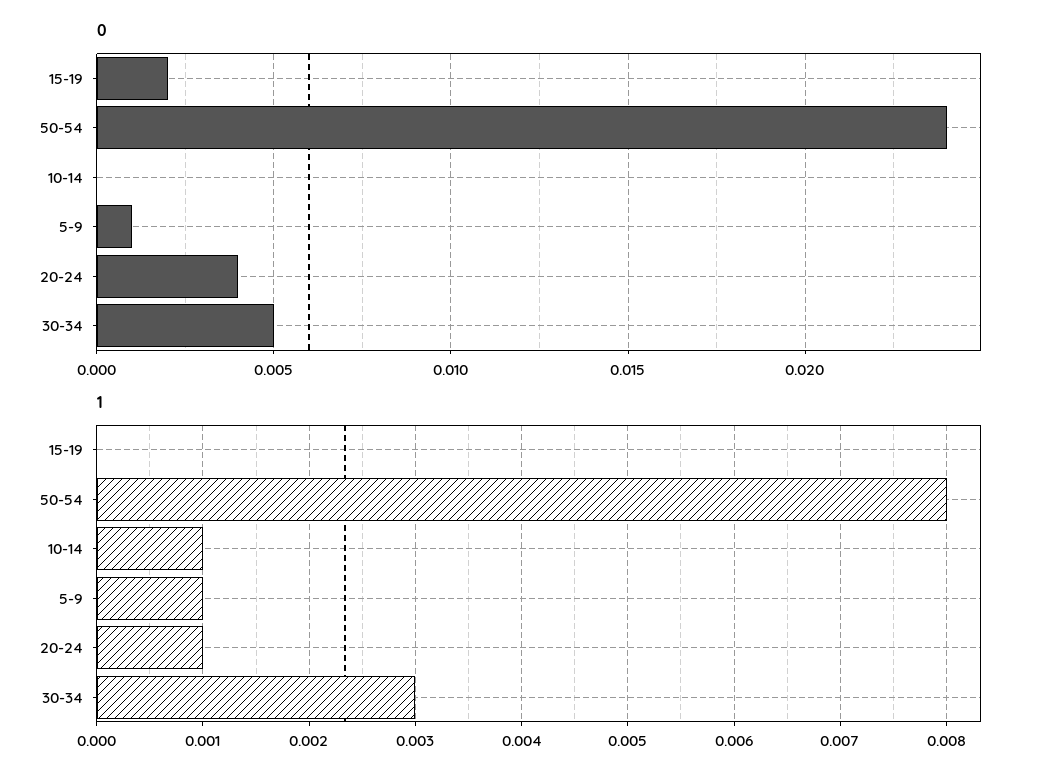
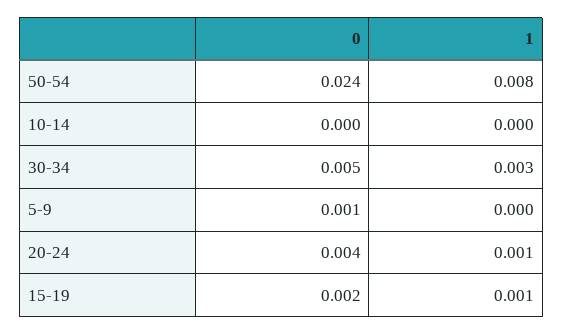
1, 15-19: 0 -> 0.001
1, 10-14: 0.001 -> 0
1, 5-9: 0.001 -> 0

